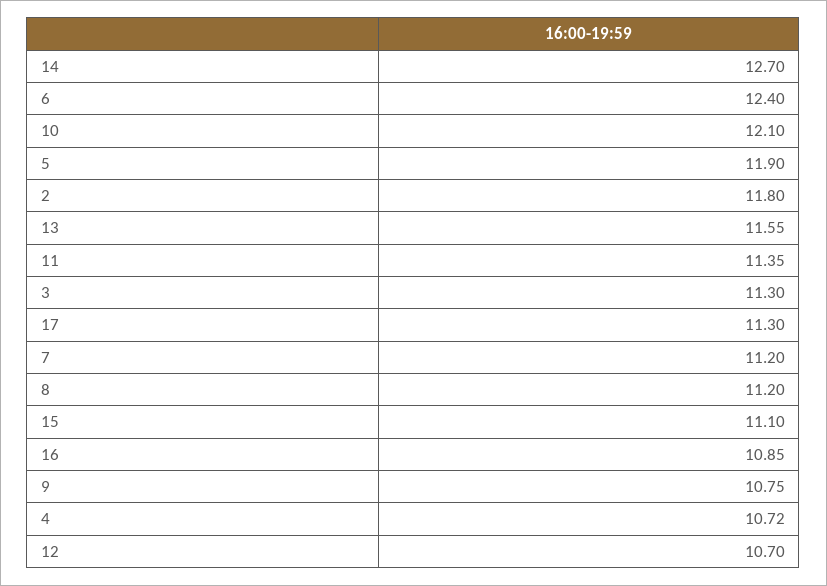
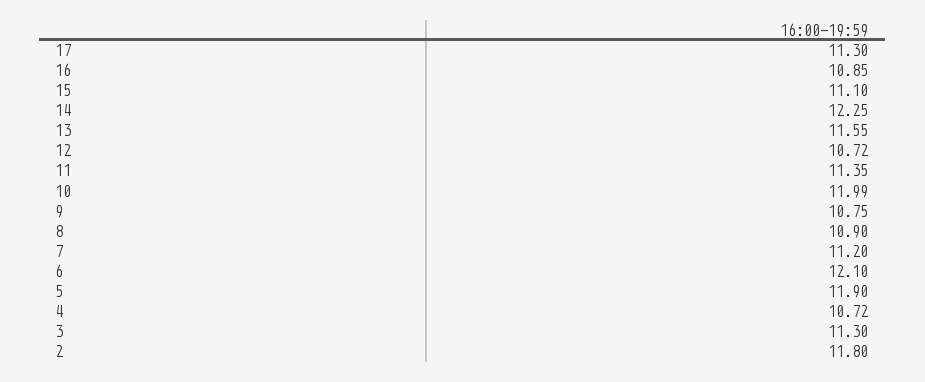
14: 12.7 -> 12.25
6: 12.4 -> 12.1
10: 12.1 -> 11.99
8: 11.2 -> 10.9
12: 10.7 -> 10.72

